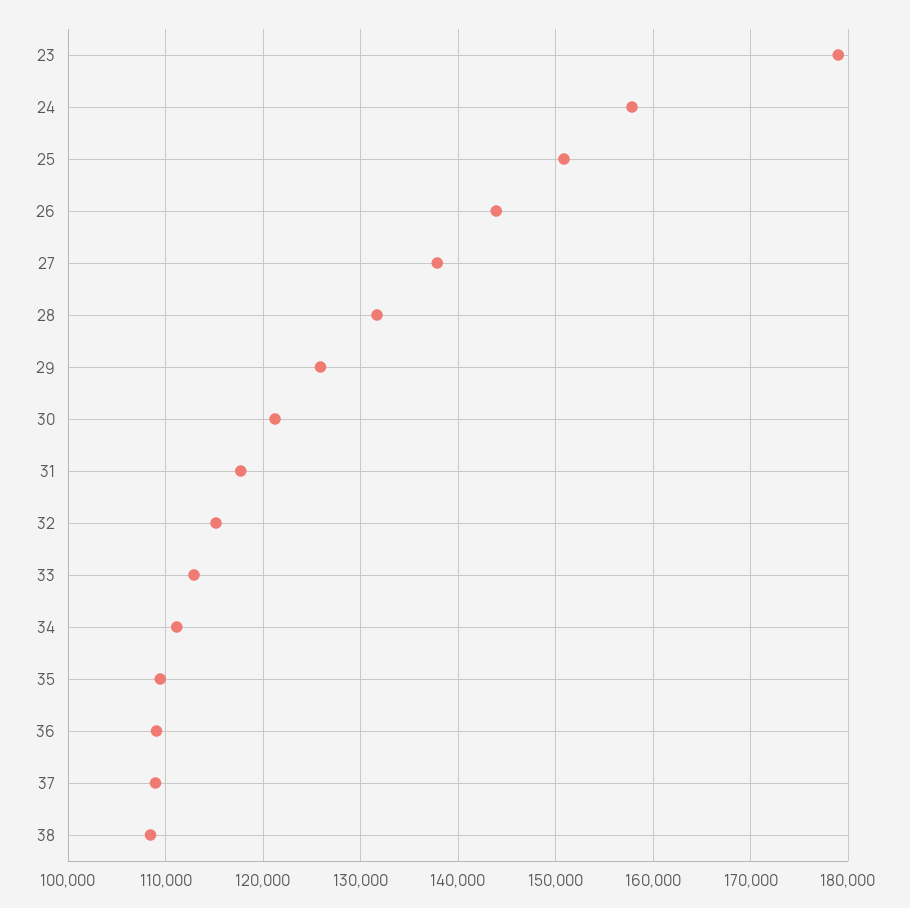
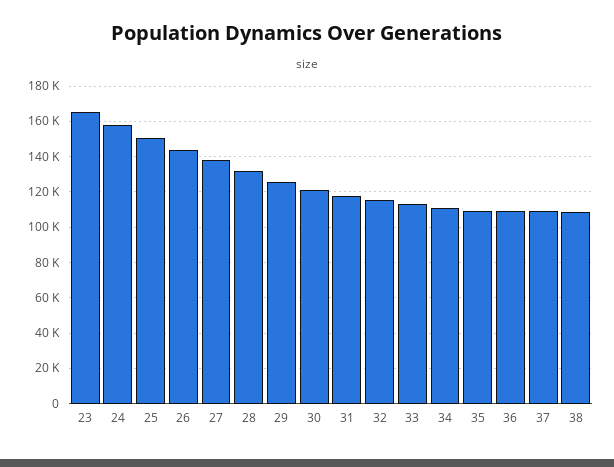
23: 179000 -> 165000

